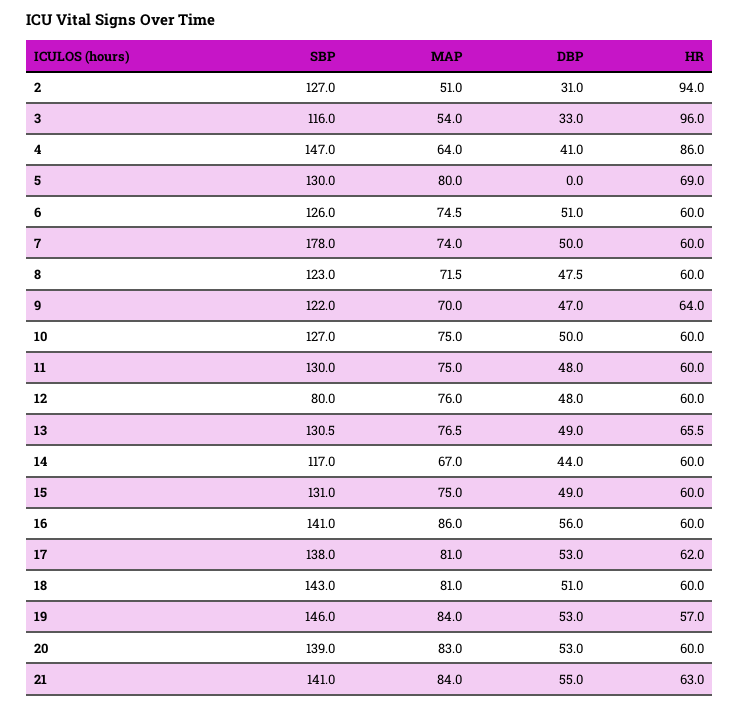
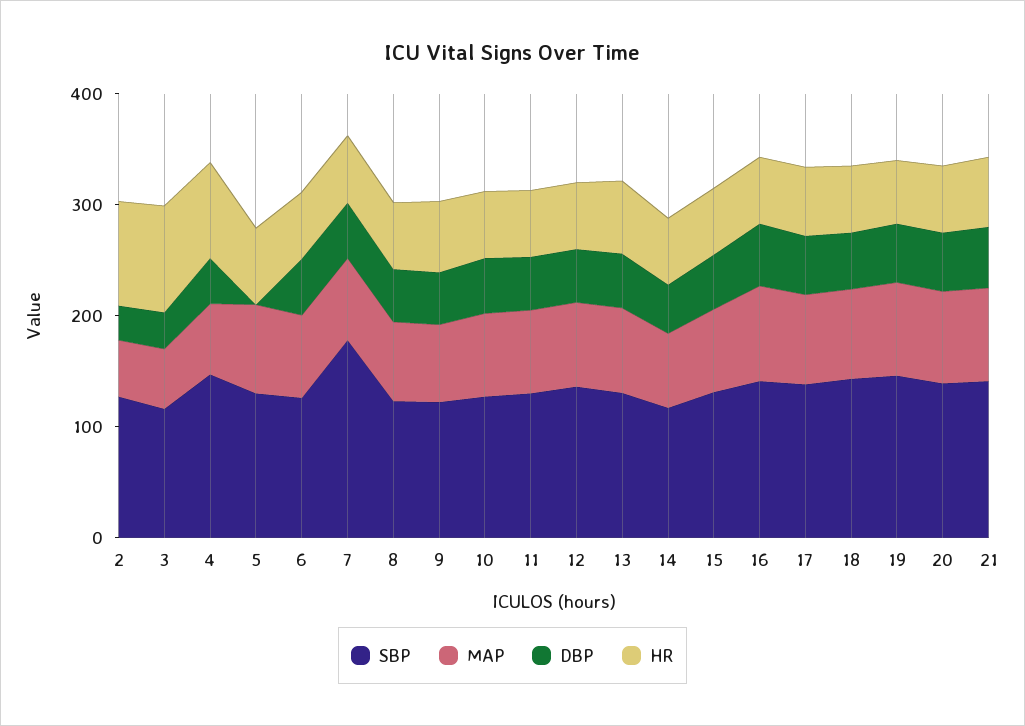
SBP, 12: 80 -> 140

